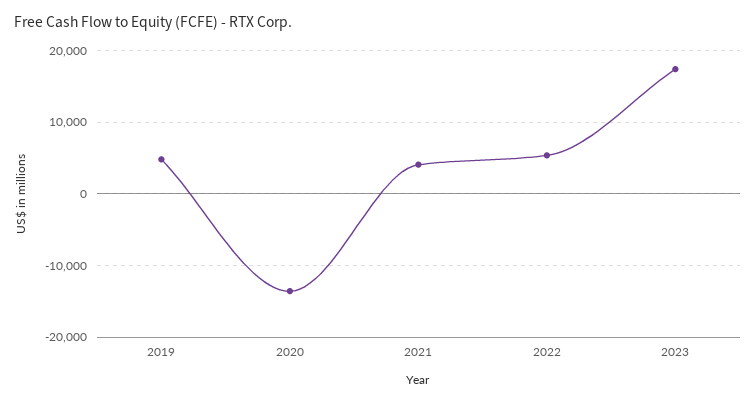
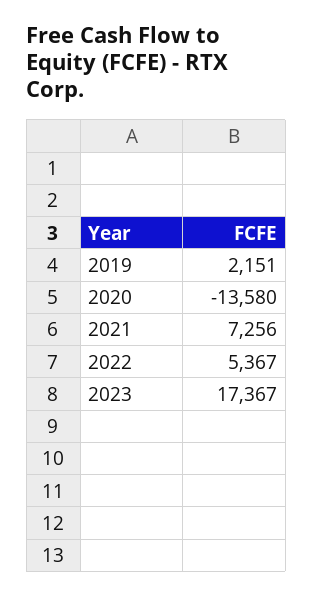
2019: 5000 -> 2151
2021: 4000 -> 7256

